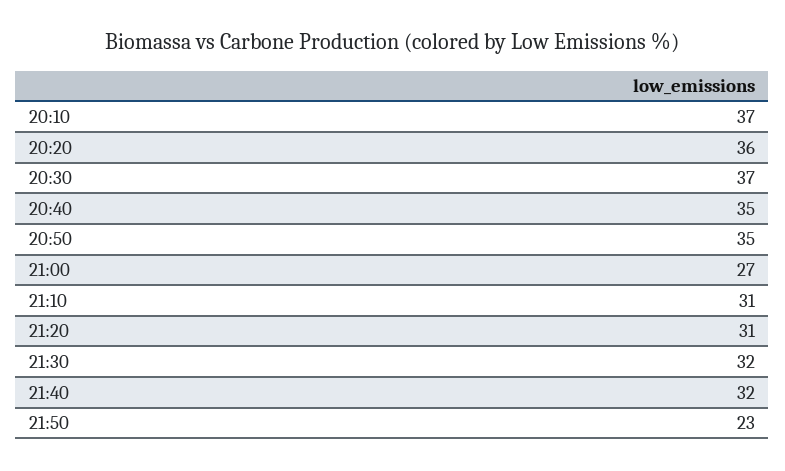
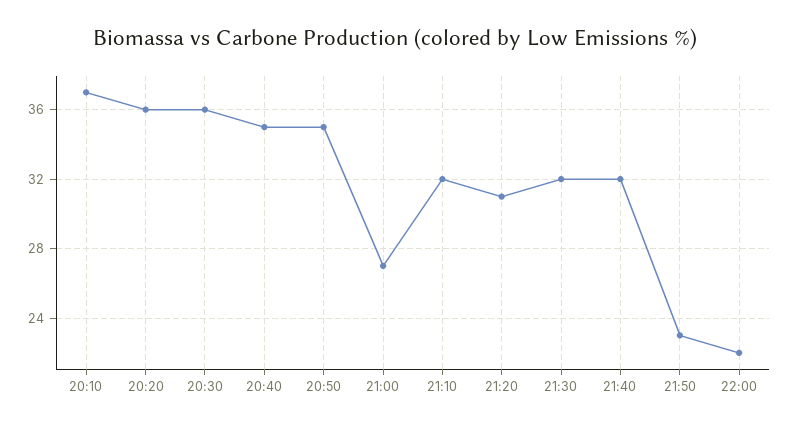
20:30: 37 -> 36
21:10: 31 -> 32
22:00: none -> 22

